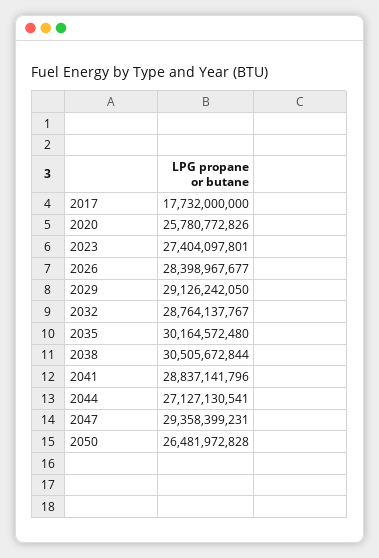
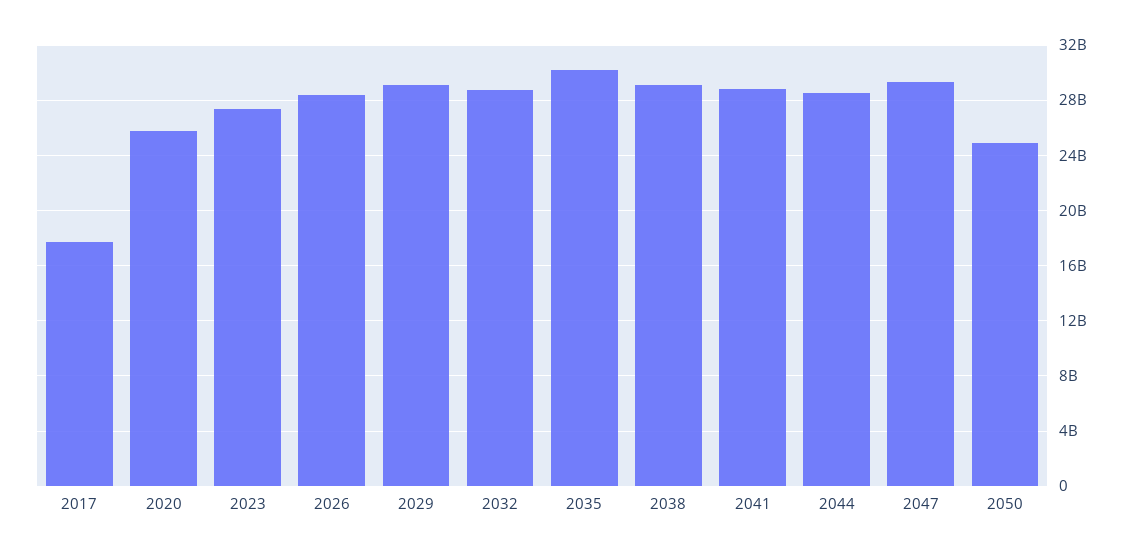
2038: 30505672844 -> 29000000000
2044: 27127130541 -> 28500000000
2050: 26481972828 -> 25000000000

